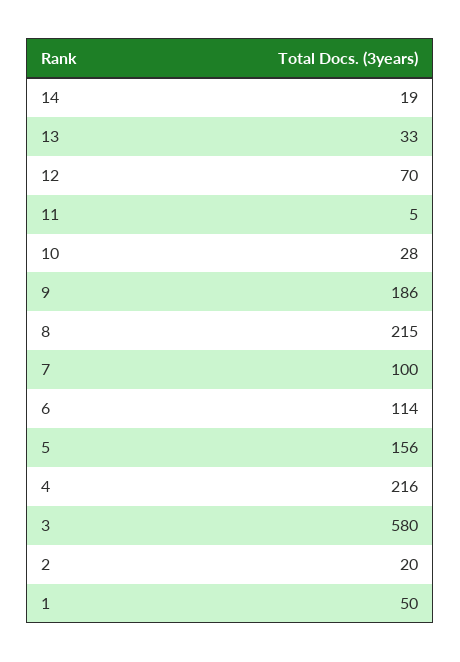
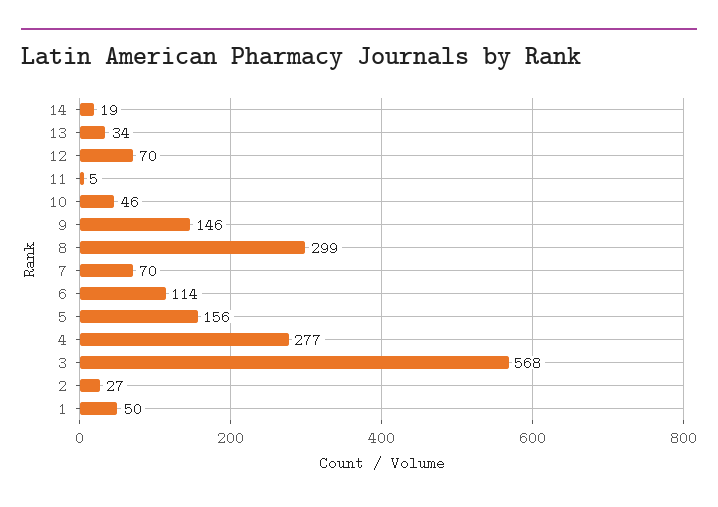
13: 33 -> 34
10: 28 -> 46
9: 186 -> 146
8: 215 -> 299
7: 100 -> 70
4: 216 -> 277
3: 580 -> 568
2: 20 -> 27

